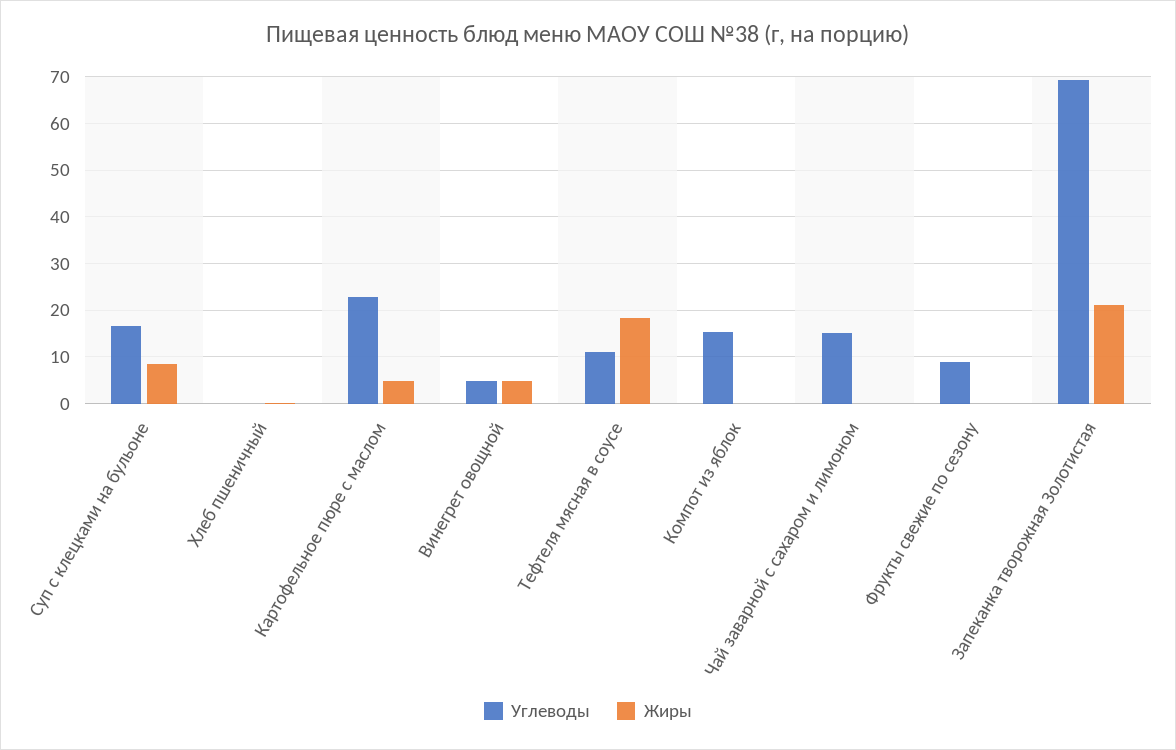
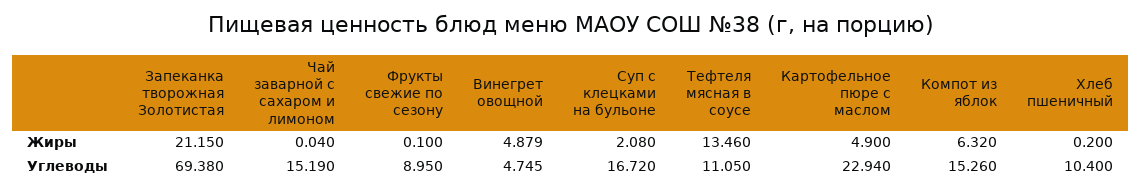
Жиры, Суп с клецками на бульоне: 8 -> 2.08
Углеводы, Хлеб пшеничный: 0 -> 10.4
Жиры, Тефтеля мясная в соусе: 18 -> 13.46
Жиры, Компот из яблок: 0 -> 6.32

